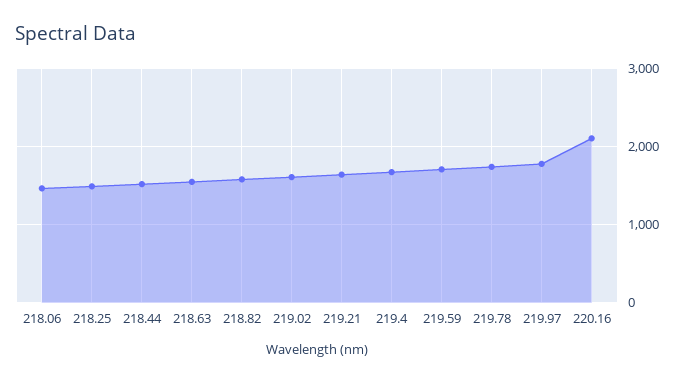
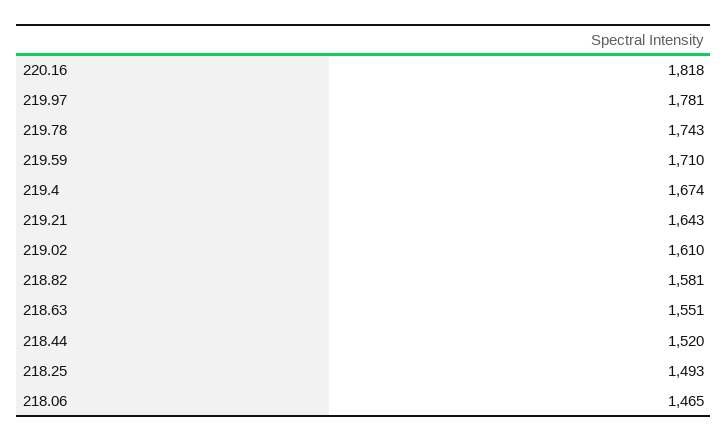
220.16: 2100 -> 1818

